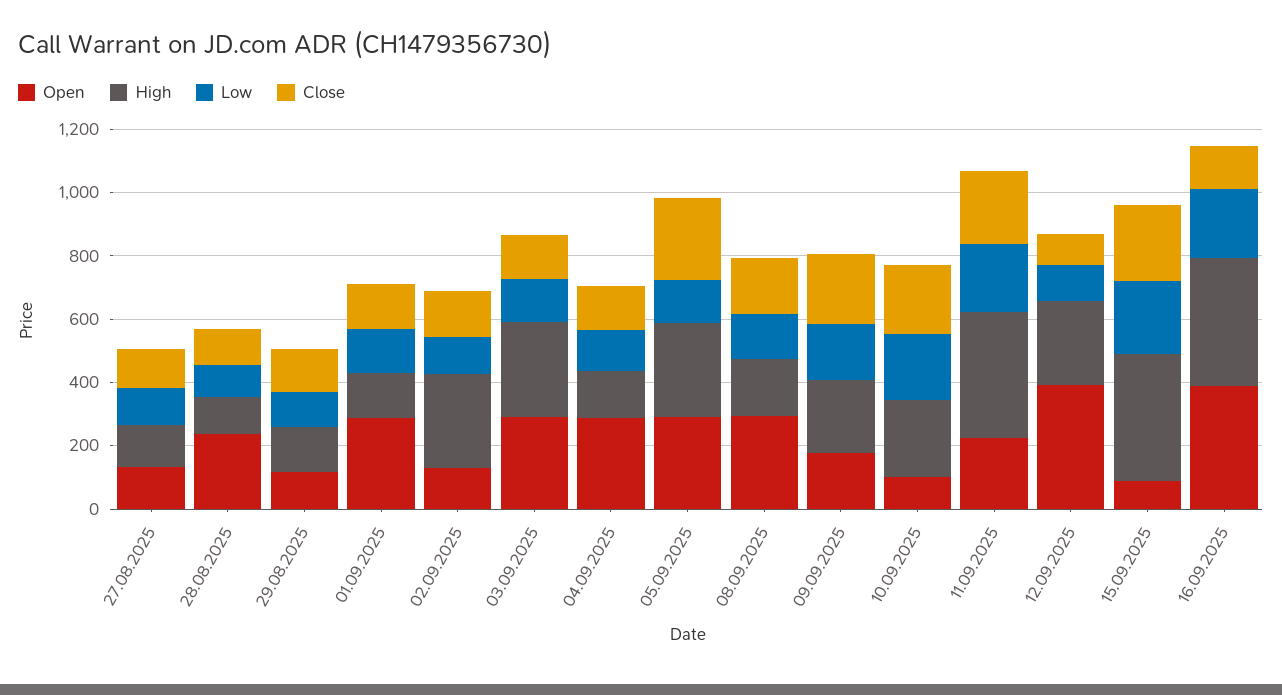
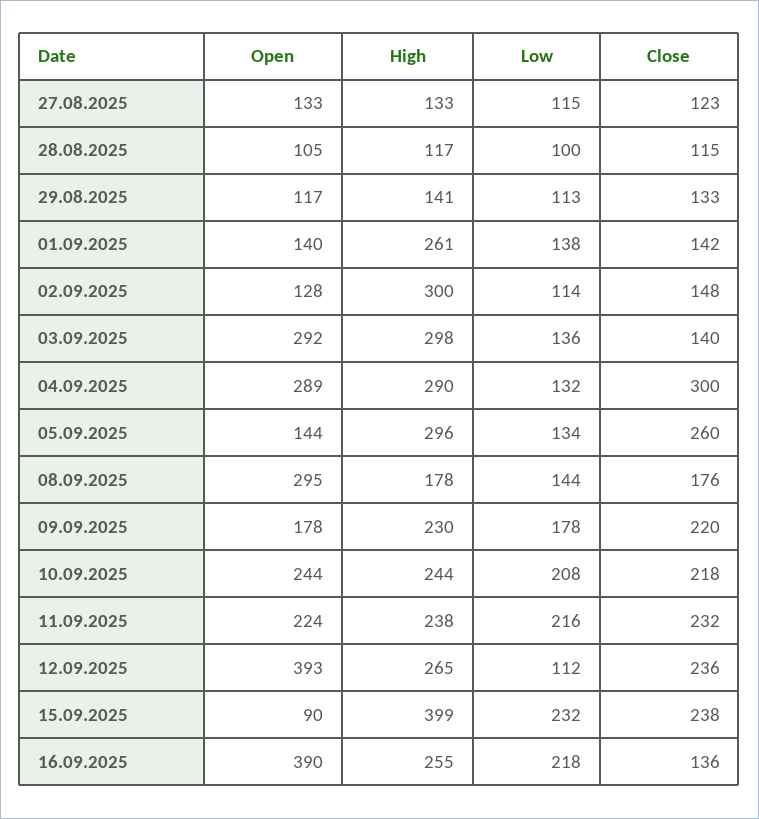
Open, 28.08.2025: 250 -> 105
Open, 01.09.2025: 300 -> 140
High, 01.09.2025: 150 -> 261
High, 04.09.2025: 150 -> 290
Close, 04.09.2025: 150 -> 300
Open, 05.09.2025: 300 -> 144
Open, 10.09.2025: 100 -> 244
High, 11.09.2025: 400 -> 238
Close, 12.09.2025: 100 -> 236
High, 16.09.2025: 400 -> 255

